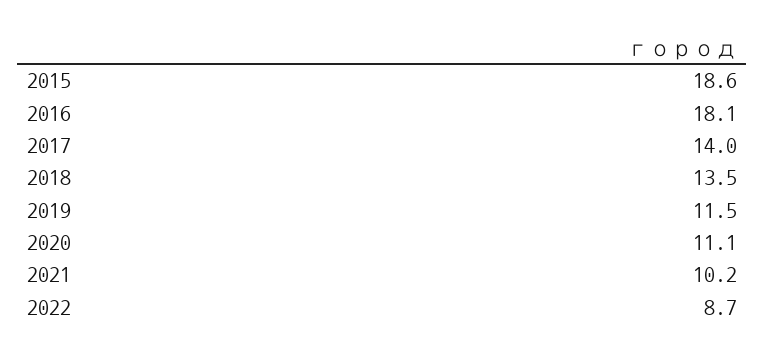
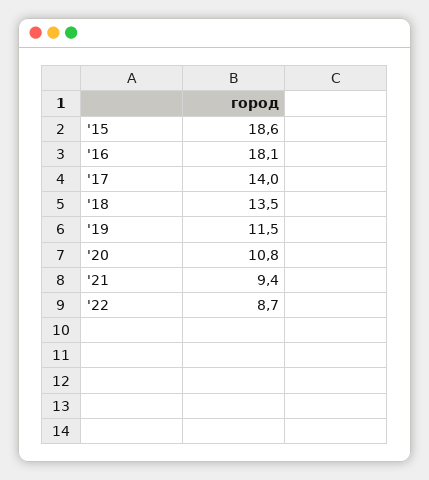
2020: 11.1 -> 10.8
2021: 10.2 -> 9.4

